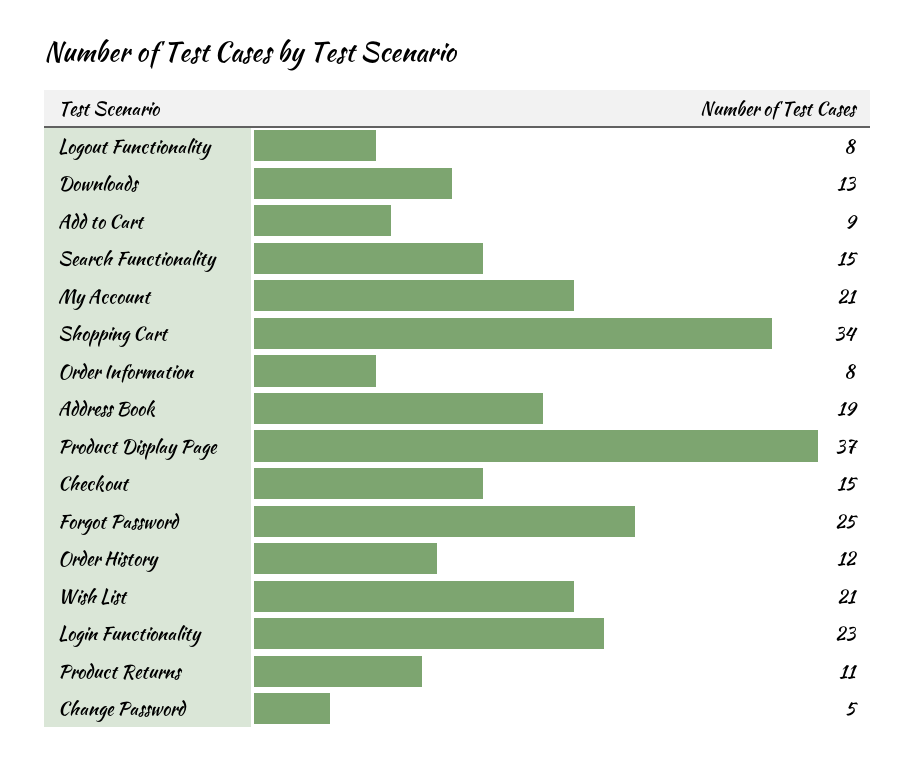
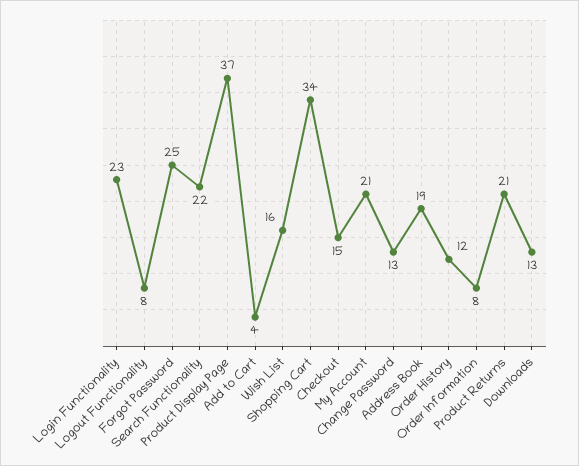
Add to Cart: 9 -> 4
Search Functionality: 15 -> 22
Wish List: 21 -> 16
Product Returns: 11 -> 21
Change Password: 5 -> 13

